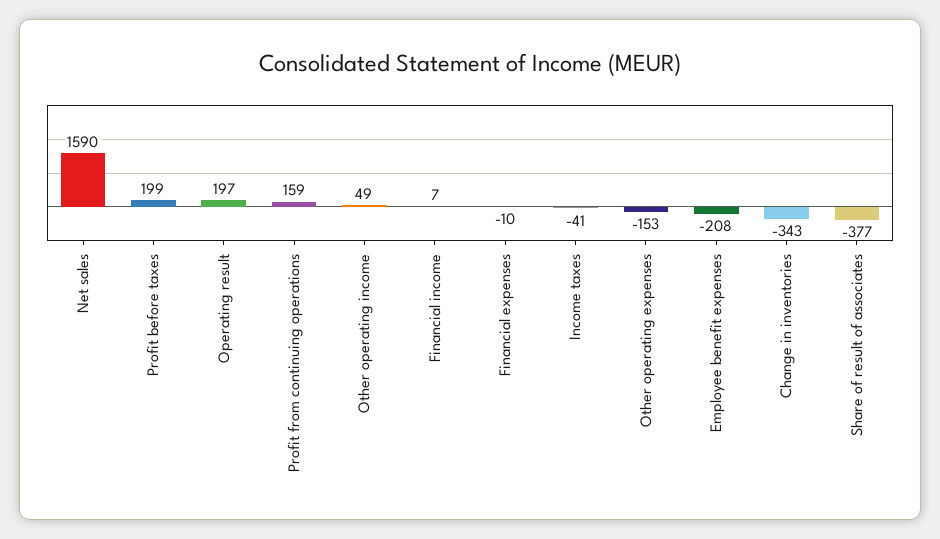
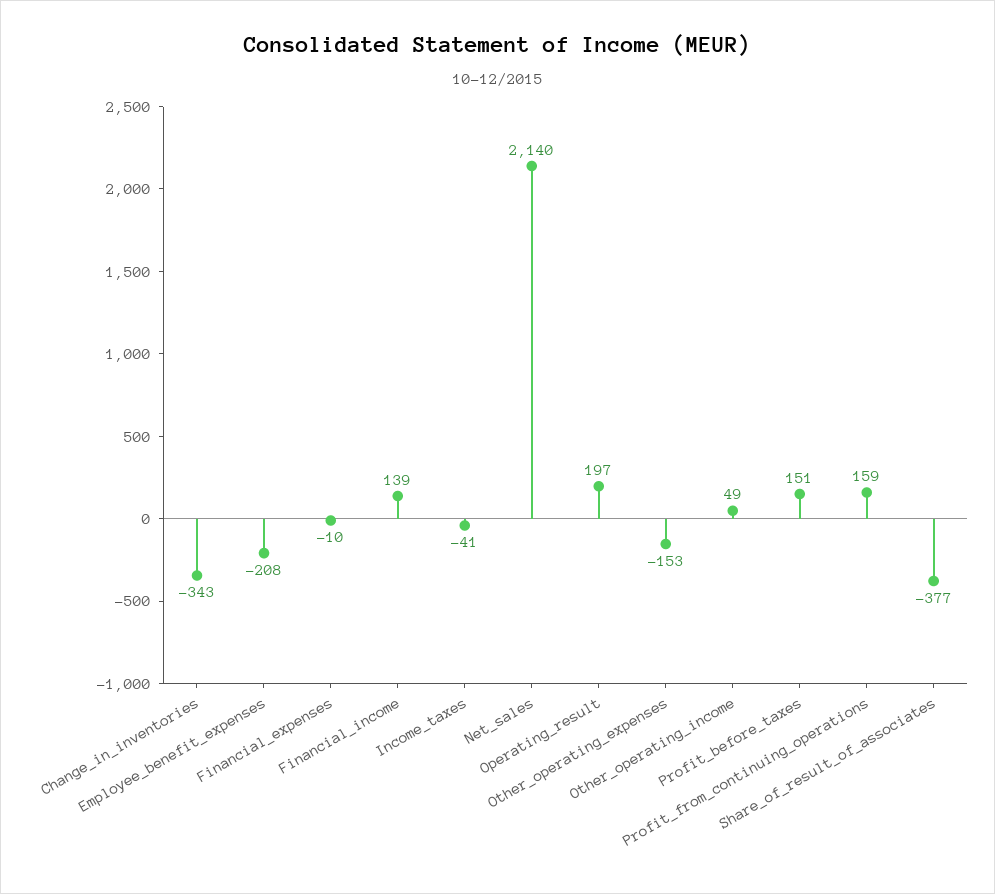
Net sales: 1590 -> 2140
Profit before taxes: 199 -> 151
Financial income: 7 -> 139

